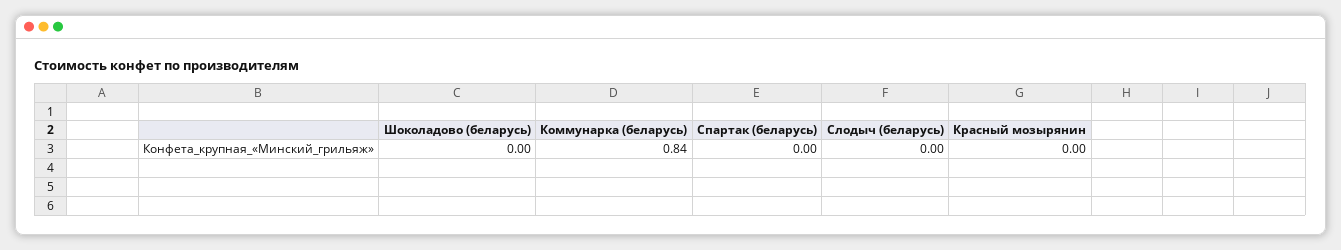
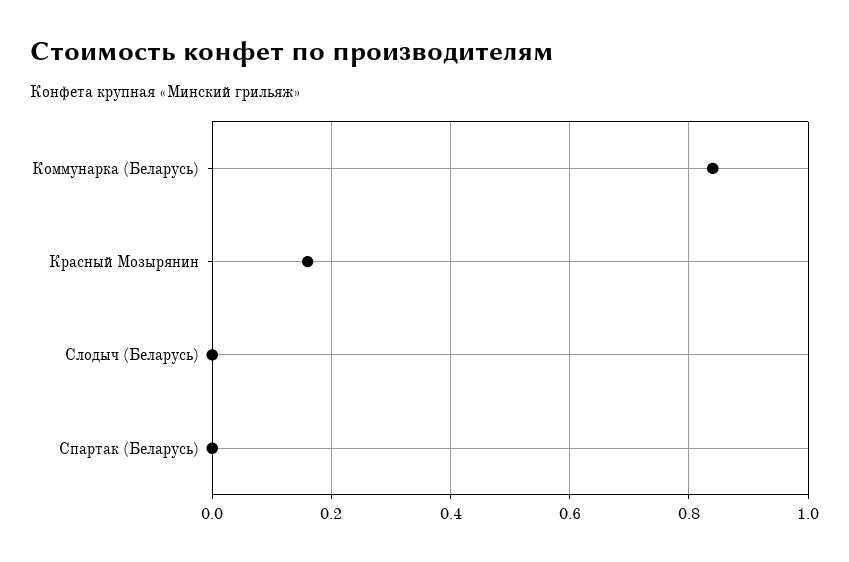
Шоколадово (беларусь): 0 -> none
Красный мозырянин: 0 -> 0.15

